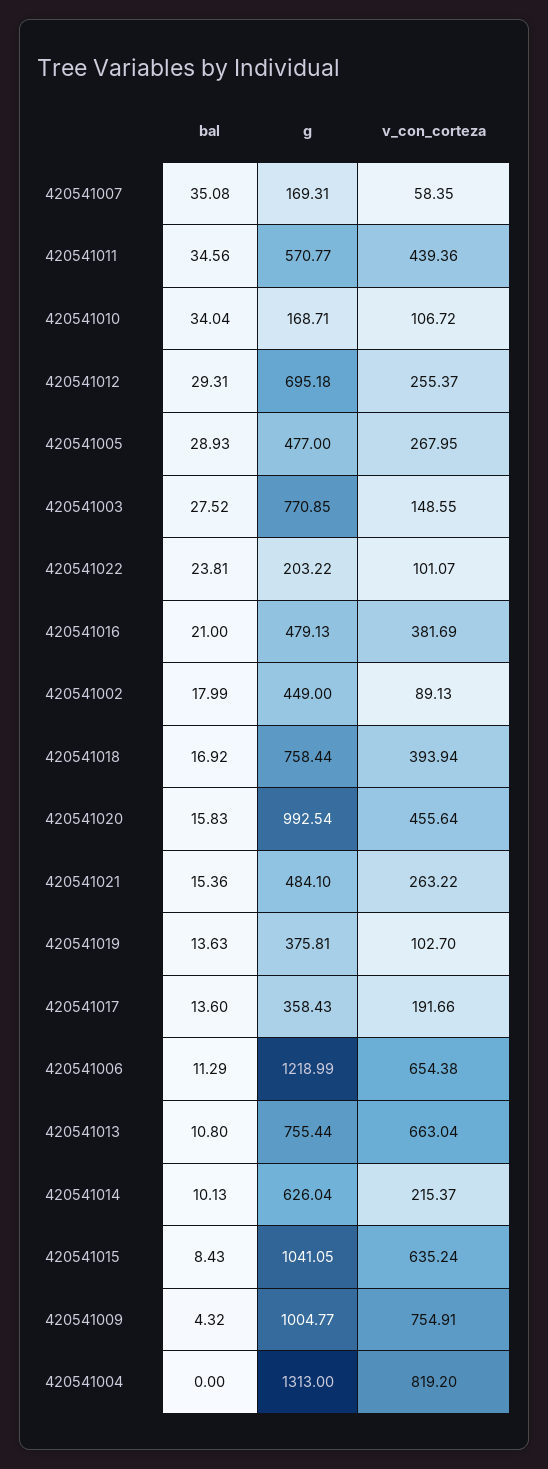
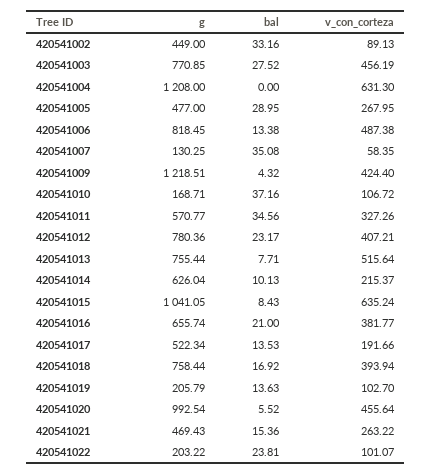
g, 420541007: 169.31 -> 130.25
v_con_corteza, 420541011: 439.36 -> 327.26
bal, 420541010: 34.04 -> 37.16
bal, 420541012: 29.31 -> 23.17
g, 420541012: 695.18 -> 780.36
v_con_corteza, 420541012: 255.37 -> 407.21
bal, 420541005: 28.93 -> 28.95
v_con_corteza, 420541003: 148.55 -> 456.19
g, 420541016: 479.13 -> 655.74
v_con_corteza, 420541016: 381.69 -> 381.77
bal, 420541002: 17.99 -> 33.16
bal, 420541020: 15.83 -> 5.52
g, 420541021: 484.1 -> 469.43
g, 420541019: 375.81 -> 205.79
bal, 420541017: 13.6 -> 13.53
g, 420541017: 358.43 -> 522.34
bal, 420541006: 11.29 -> 13.38
g, 420541006: 1218.99 -> 818.45
v_con_corteza, 420541006: 654.38 -> 487.38
bal, 420541013: 10.8 -> 7.71
v_con_corteza, 420541013: 663.04 -> 515.64
g, 420541009: 1004.77 -> 1218.51
v_con_corteza, 420541009: 754.91 -> 424.4
g, 420541004: 1313 -> 1208
v_con_corteza, 420541004: 819.2 -> 631.3

